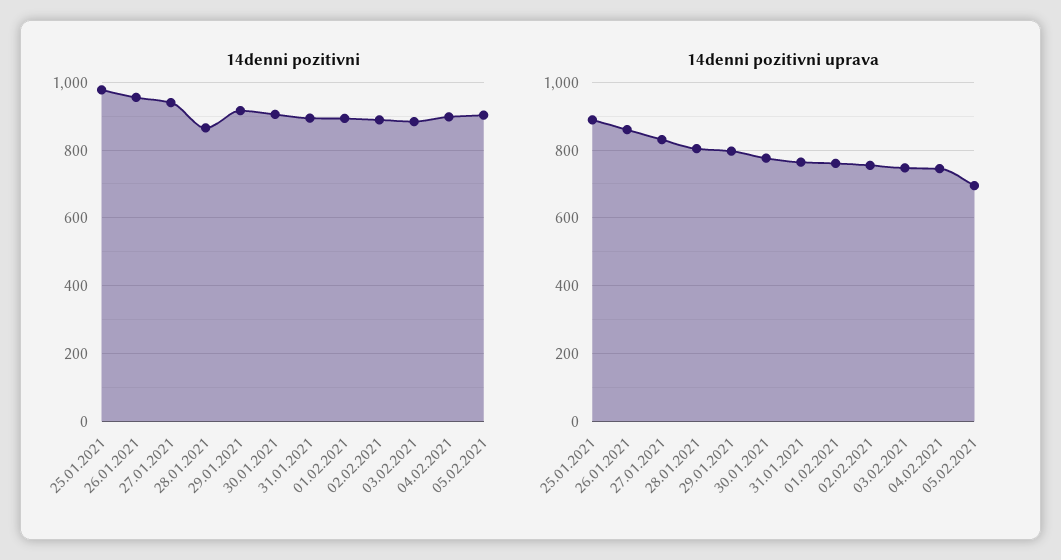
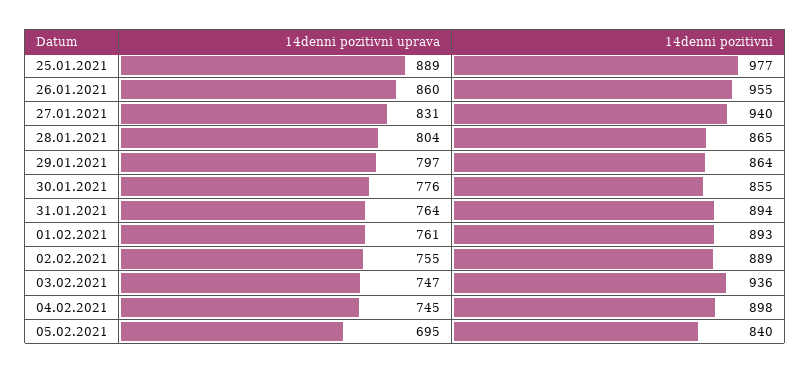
14denni pozitivni, 29.01.2021: 920 -> 864
14denni pozitivni, 30.01.2021: 900 -> 855
14denni pozitivni, 03.02.2021: 880 -> 936
14denni pozitivni, 05.02.2021: 900 -> 840

